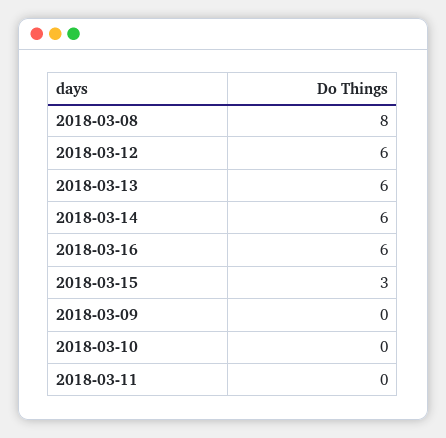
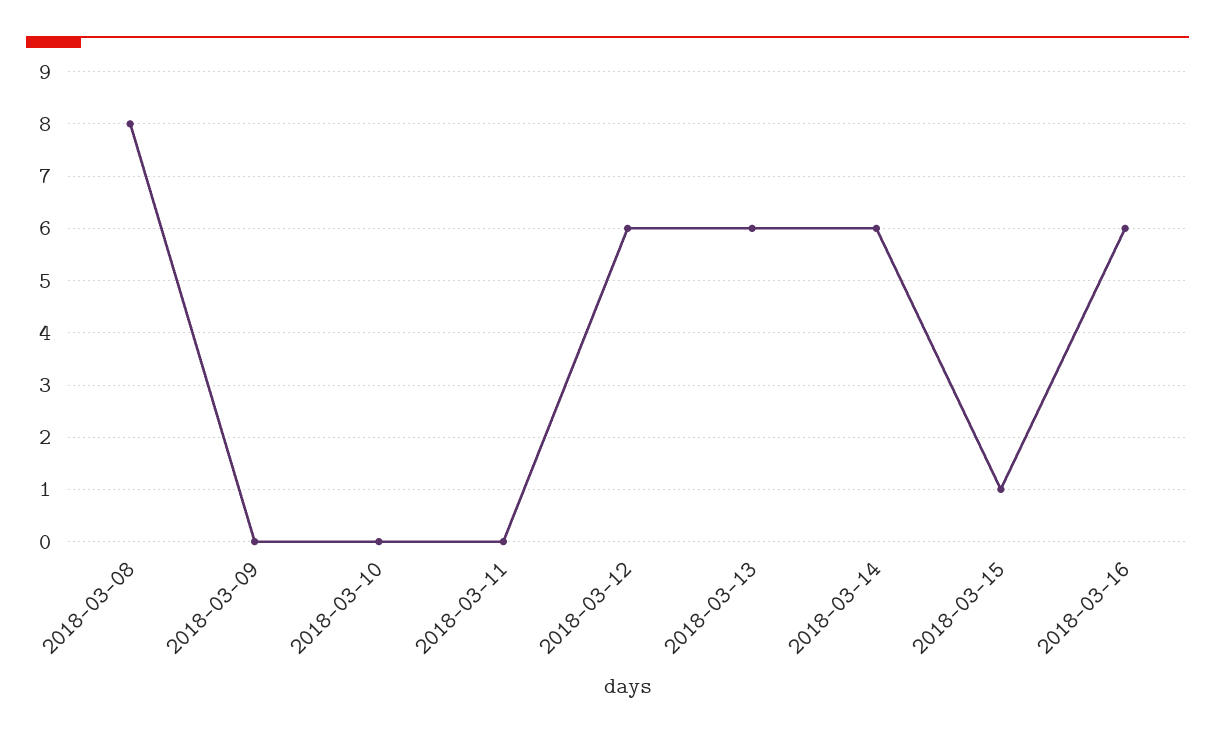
2018-03-15: 3 -> 1

